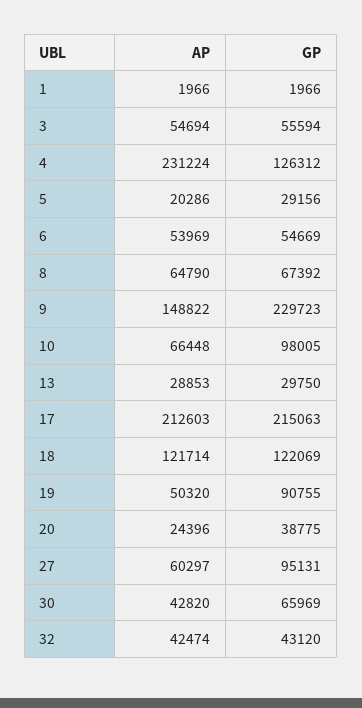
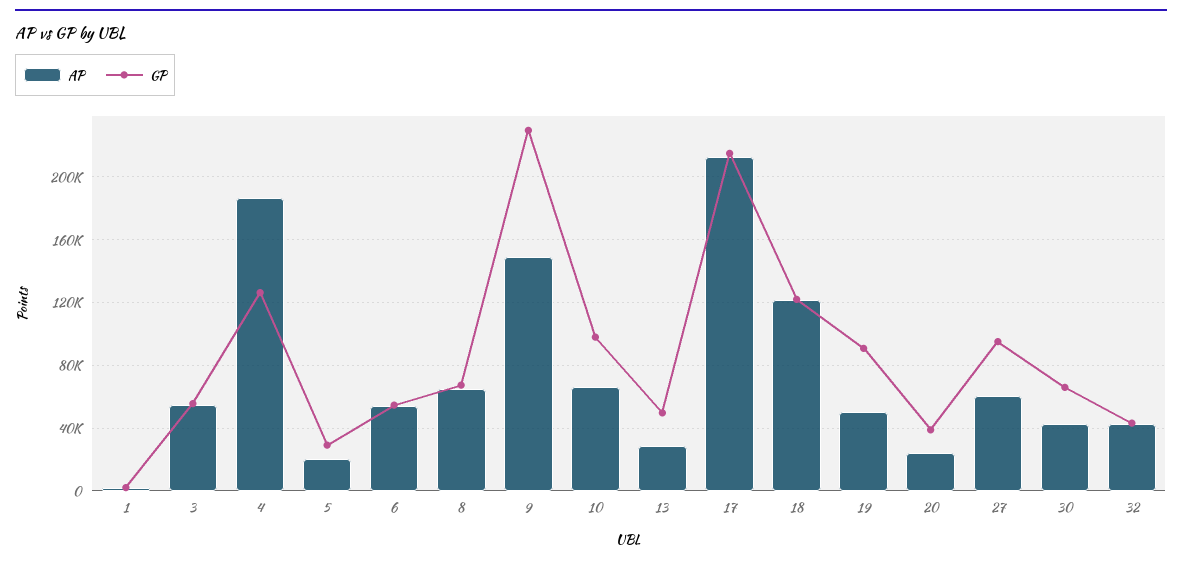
AP, 4: 231224 -> 185000
GP, 13: 29750 -> 50000

